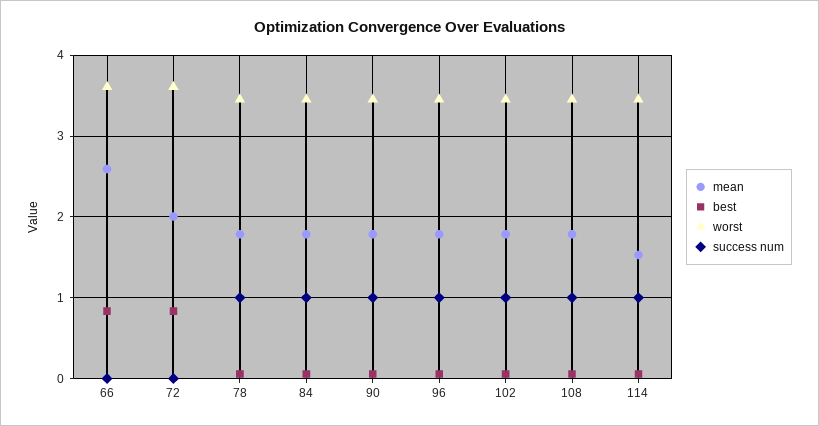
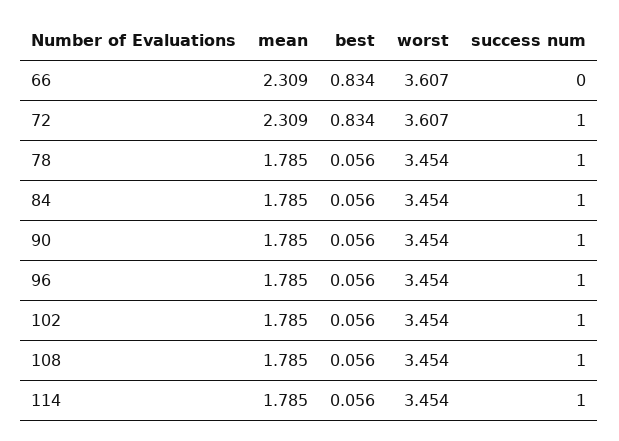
mean, 66: 2.6 -> 2.309
mean, 72: 2 -> 2.309
success num, 72: 0 -> 1
mean, 114: 1.5 -> 1.785

